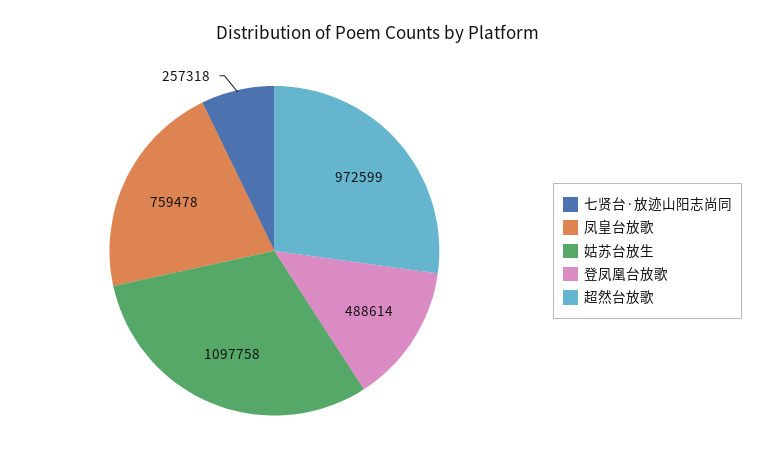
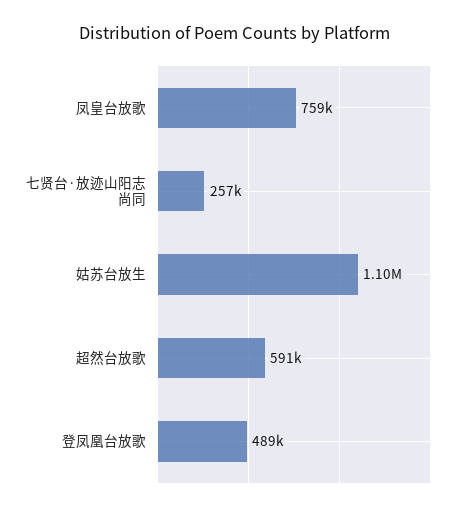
超然台放歌: 972599 -> 591000

